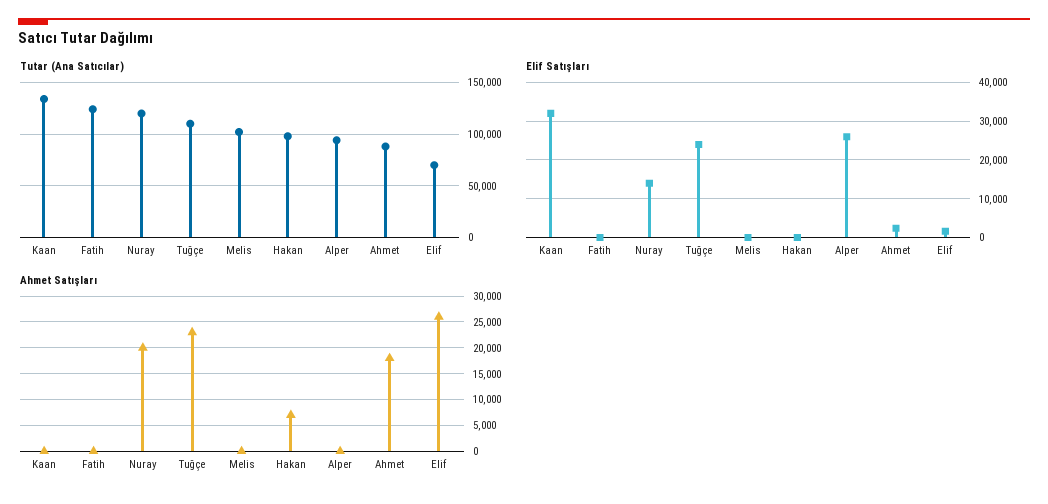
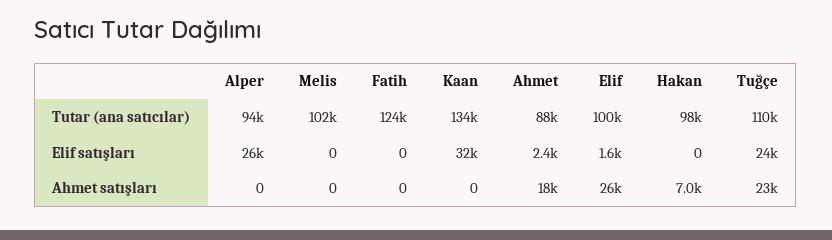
Tutar (Ana Satıcılar), Nuray: 120000 -> none
Tutar (Ana Satıcılar), Elif: 70000 -> 100000
Elif Satışları, Nuray: 14000 -> none
Ahmet Satışları, Nuray: 20000 -> none

